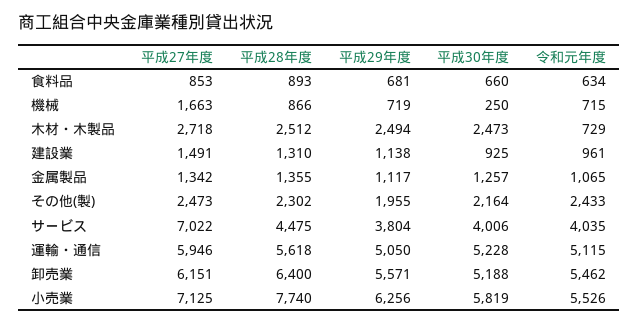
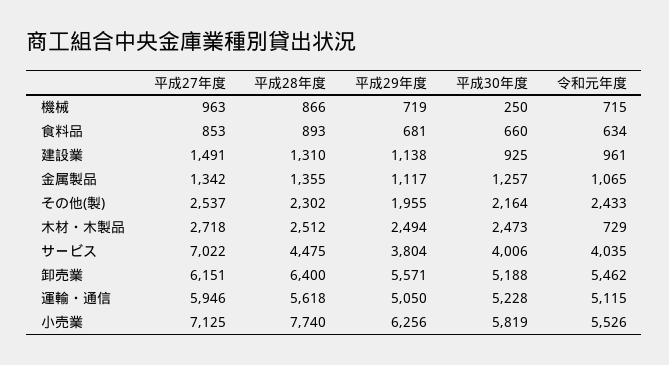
平成27年度, 機械: 1663 -> 963
平成27年度, その他(製): 2473 -> 2537

